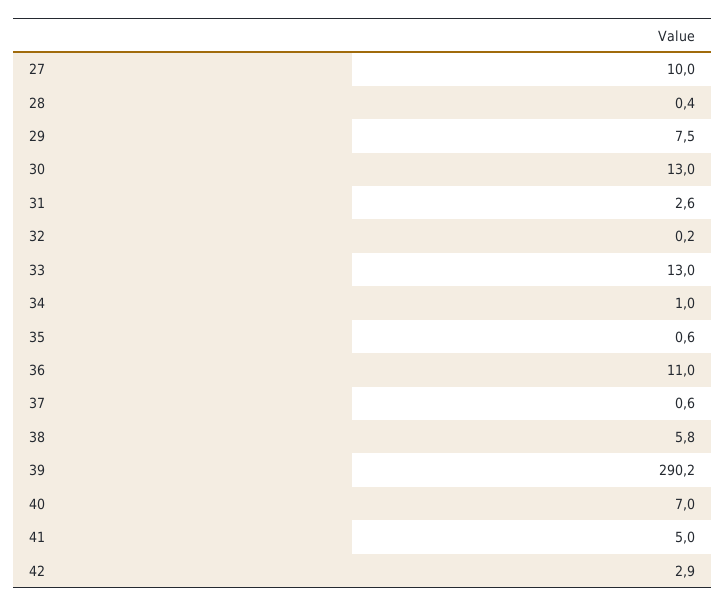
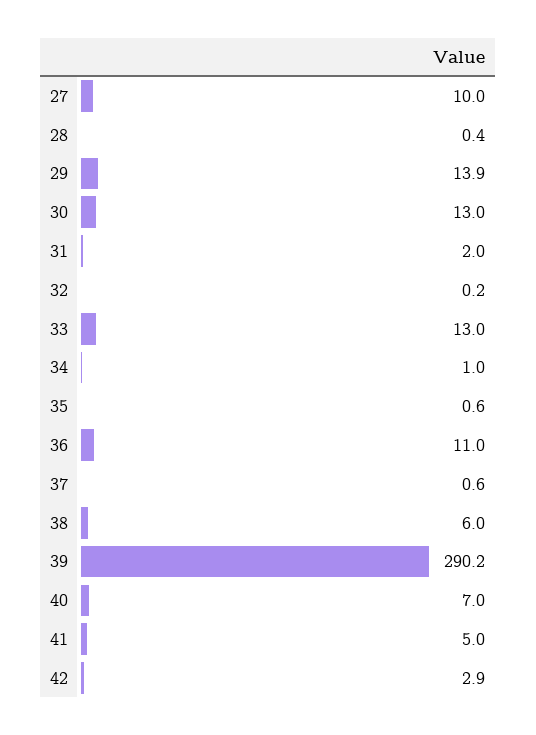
29: 7.5 -> 13.9
31: 2.6 -> 2
38: 5.8 -> 6

